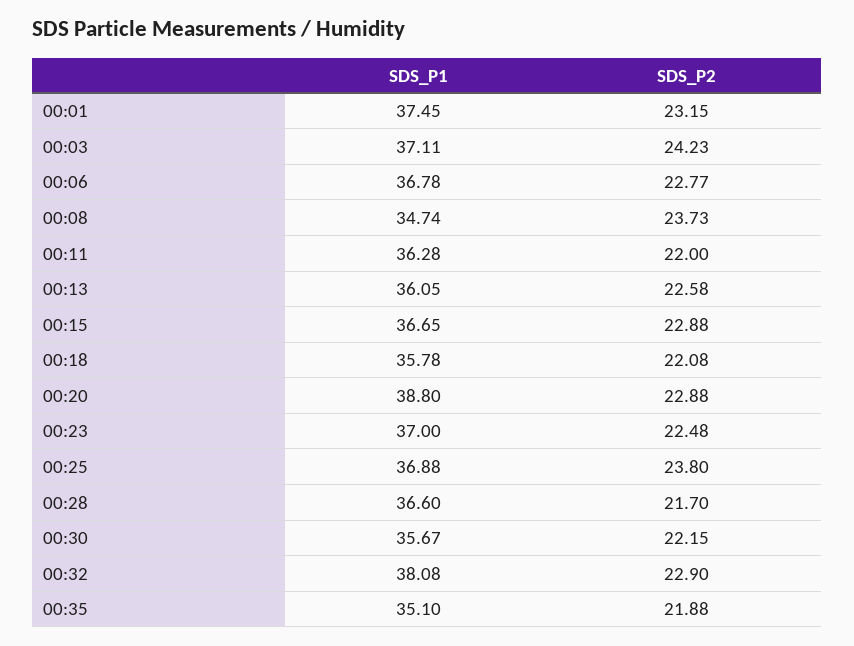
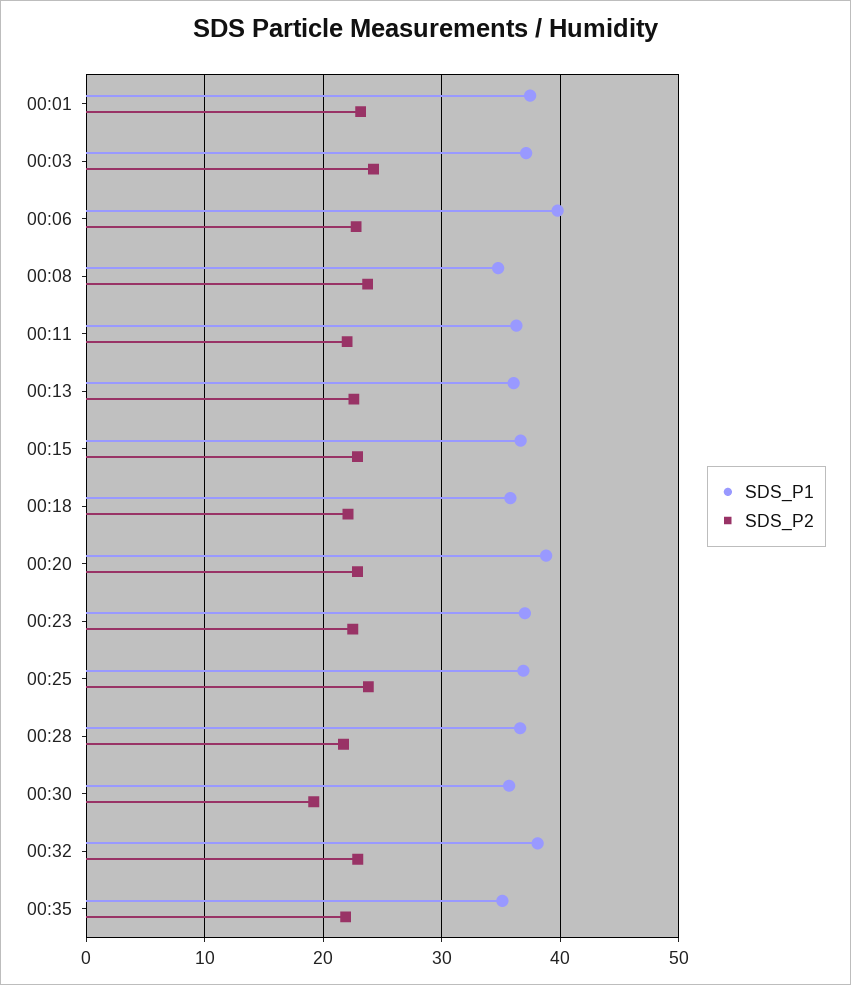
SDS_P1, 00:06: 36.78 -> 40
SDS_P2, 00:30: 22.15 -> 19

